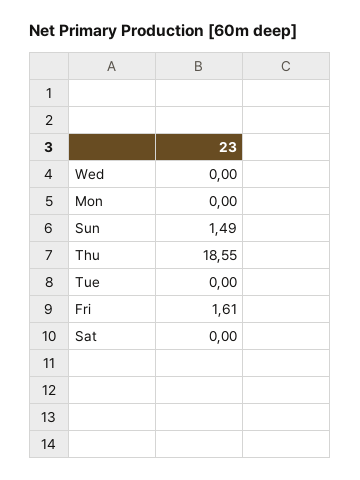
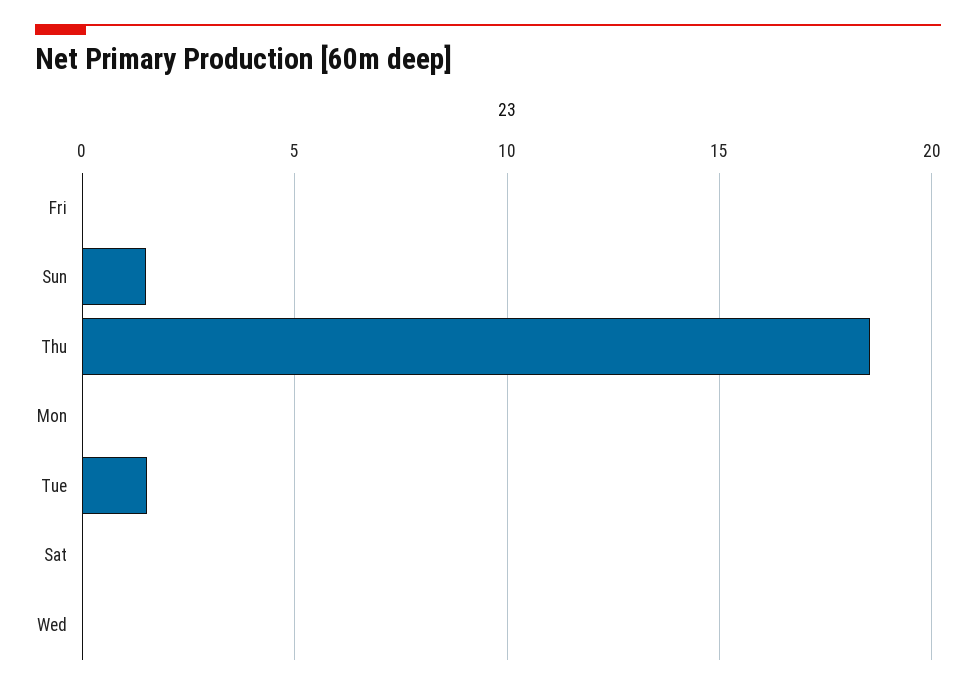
Tue: 0 -> 1.5
Fri: 1.61 -> 0

